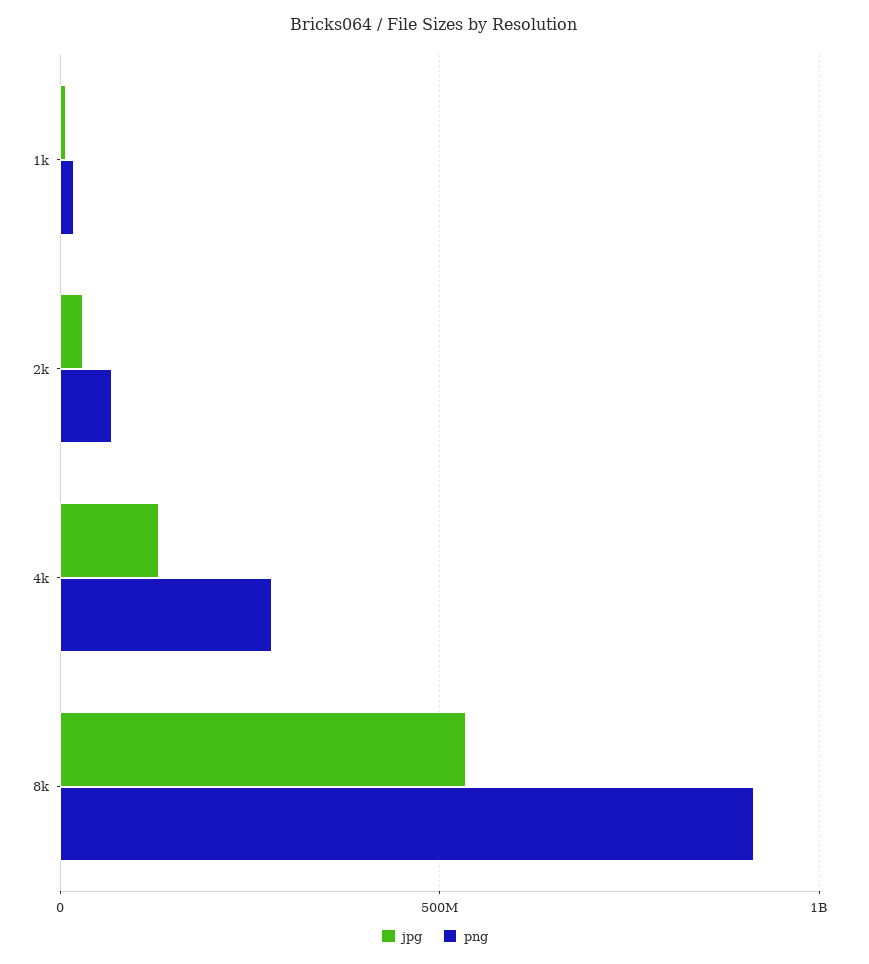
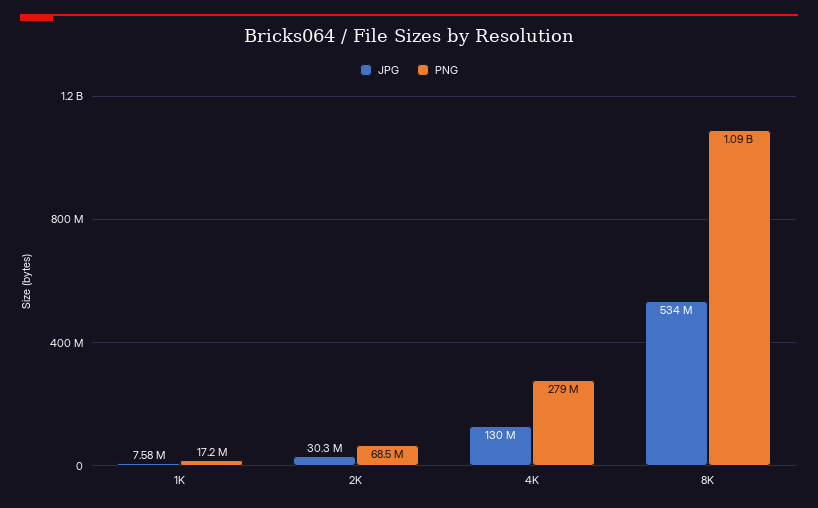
png, 8k: 900000000 -> 1090000000

